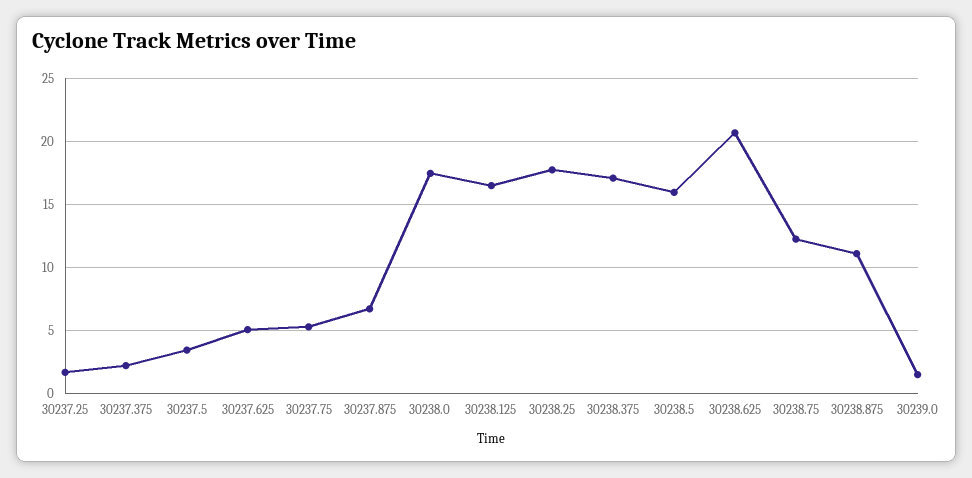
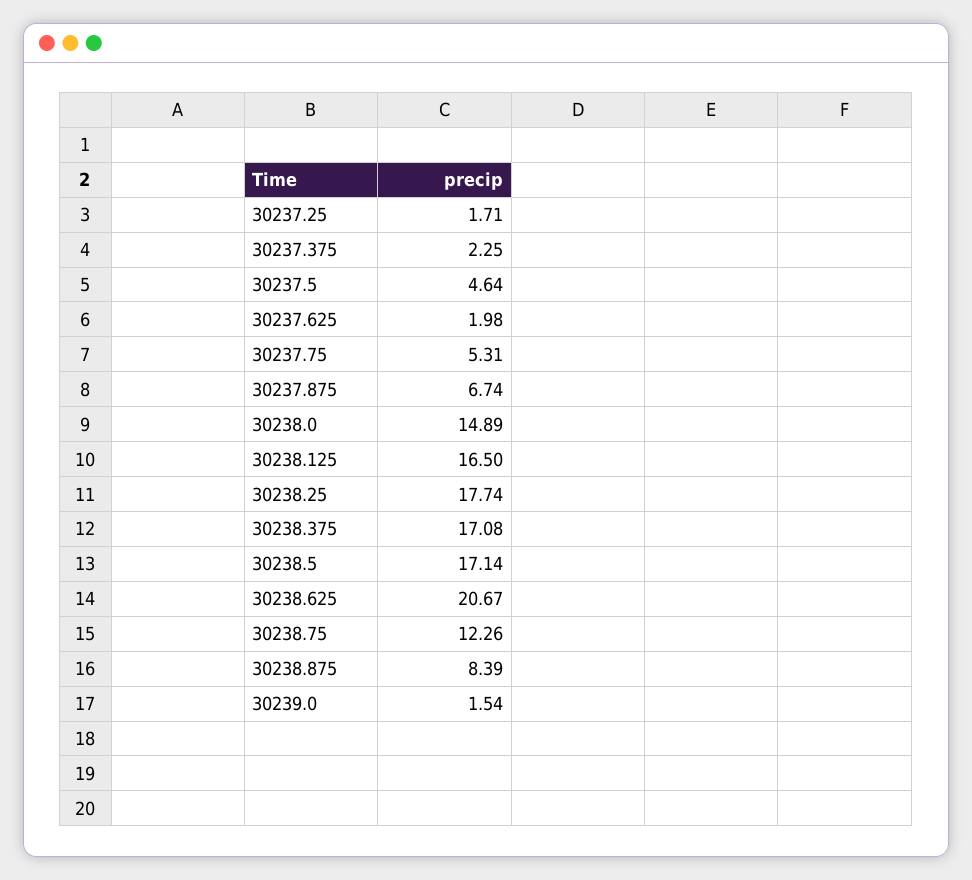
30237.5: 3.5 -> 4.64
30237.625: 5 -> 1.98
30238.0: 17.5 -> 14.89
30238.5: 16 -> 17.14
30238.875: 11 -> 8.39

